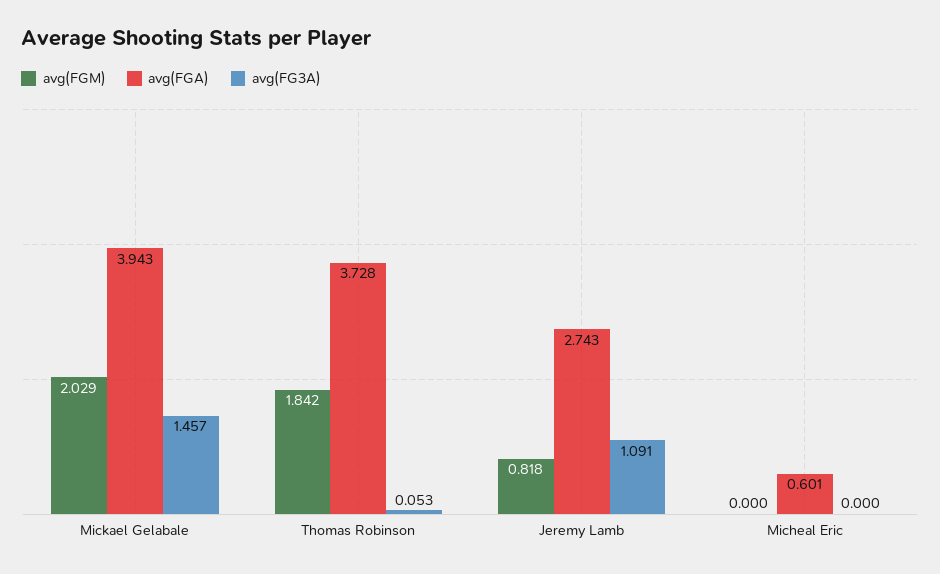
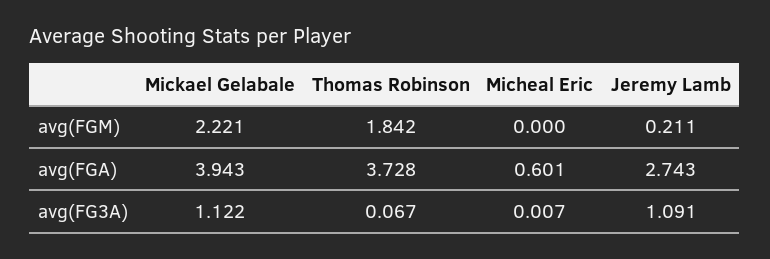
avg(FGM), Mickael Gelabale: 2.029 -> 2.221
avg(FG3A), Mickael Gelabale: 1.457 -> 1.122
avg(FG3A), Thomas Robinson: 0.053 -> 0.067
avg(FGM), Jeremy Lamb: 0.818 -> 0.211
avg(FG3A), Micheal Eric: 0 -> 0.007

